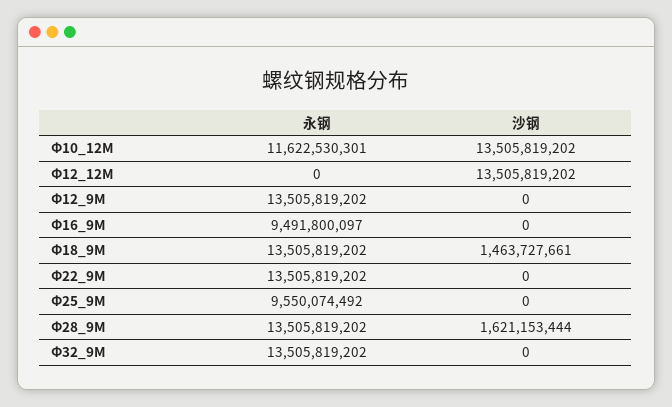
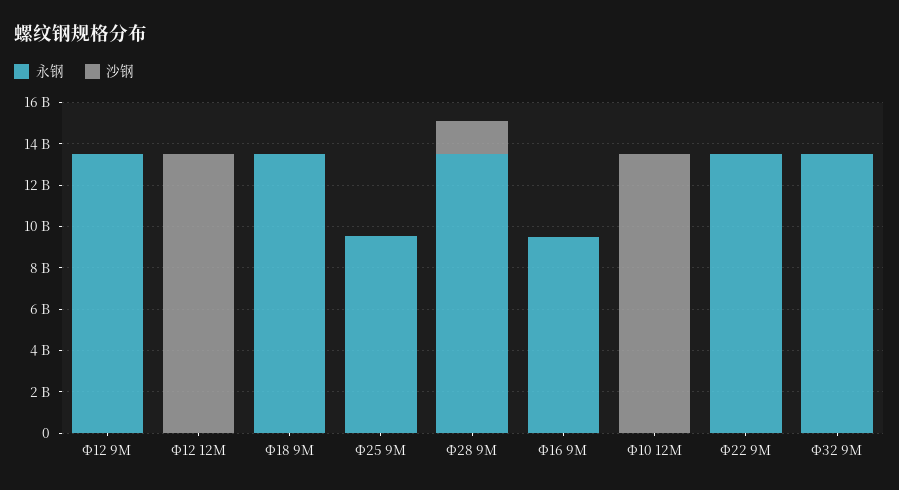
永钢, Φ10_12M: 11622530301 -> 0
沙钢, Φ18_9M: 1463727661 -> 0

